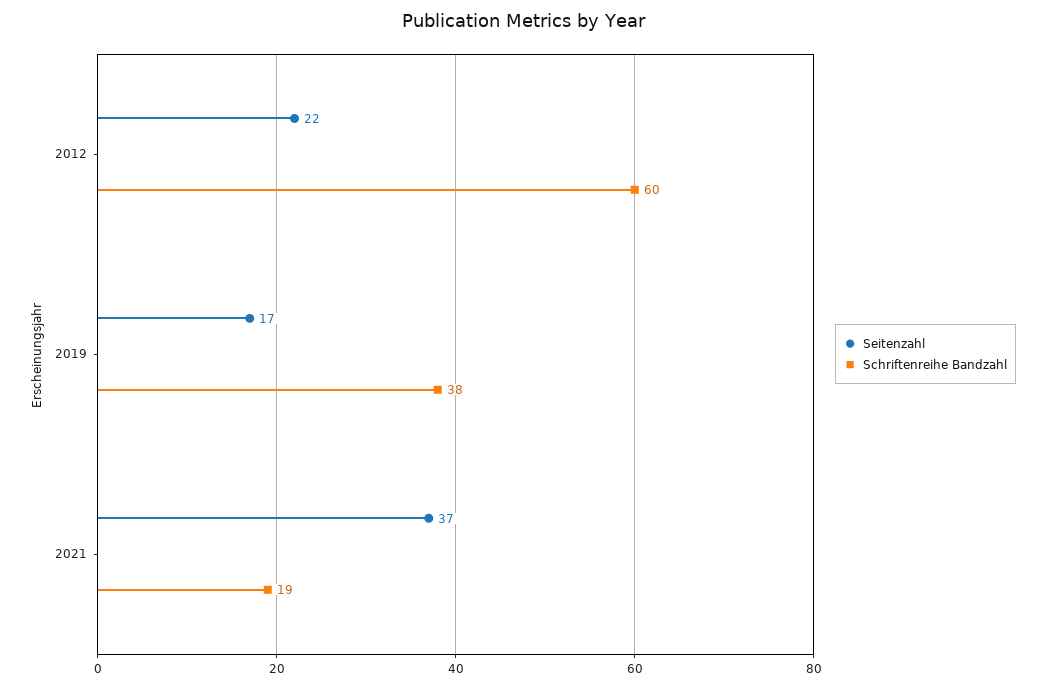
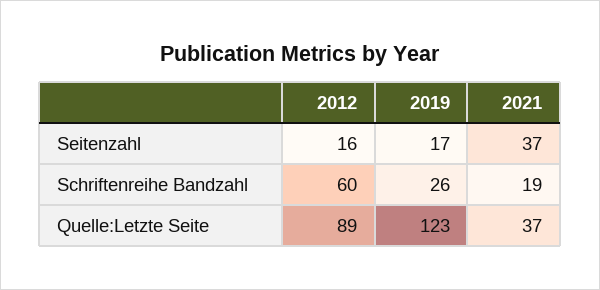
Seitenzahl, 2012: 22 -> 16
Schriftenreihe Bandzahl, 2019: 38 -> 26
Quelle:Letzte Seite, 2012: none -> 89
Quelle:Letzte Seite, 2019: none -> 123
Quelle:Letzte Seite, 2021: none -> 37

